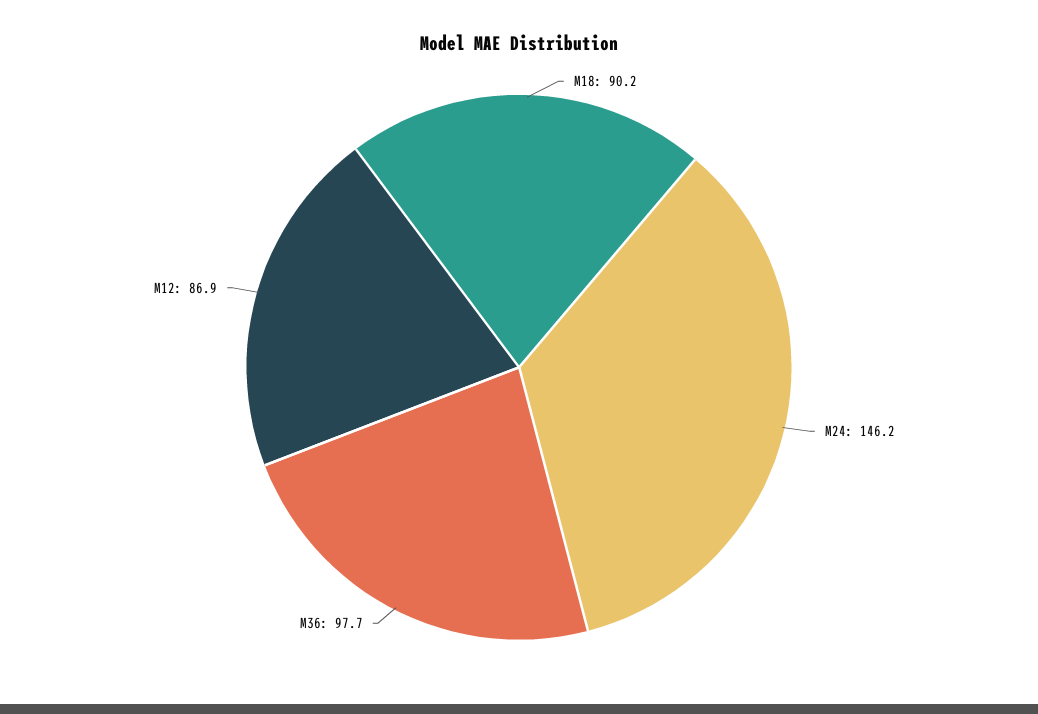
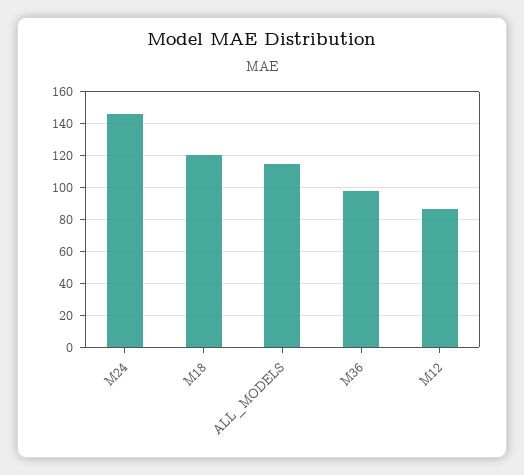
M18: 90.2 -> 120
ALL_MODELS: none -> 115

